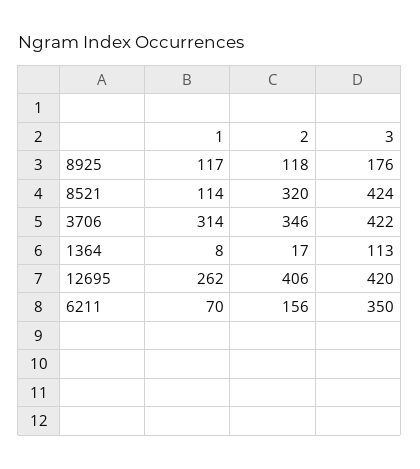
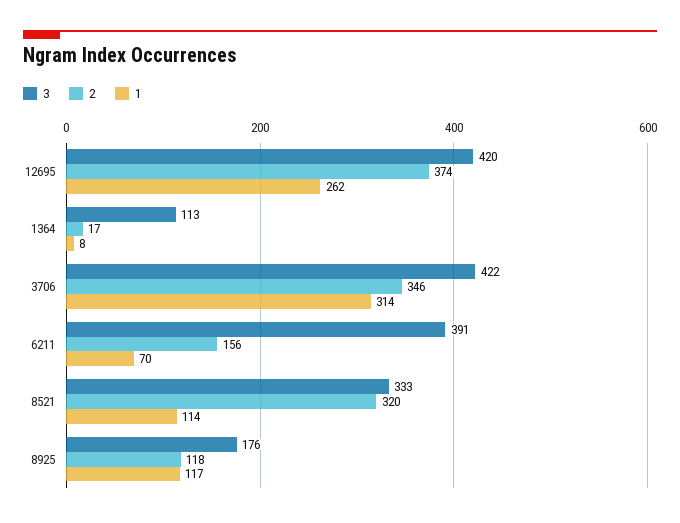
3, 8521: 424 -> 333
2, 12695: 406 -> 374
3, 6211: 350 -> 391

